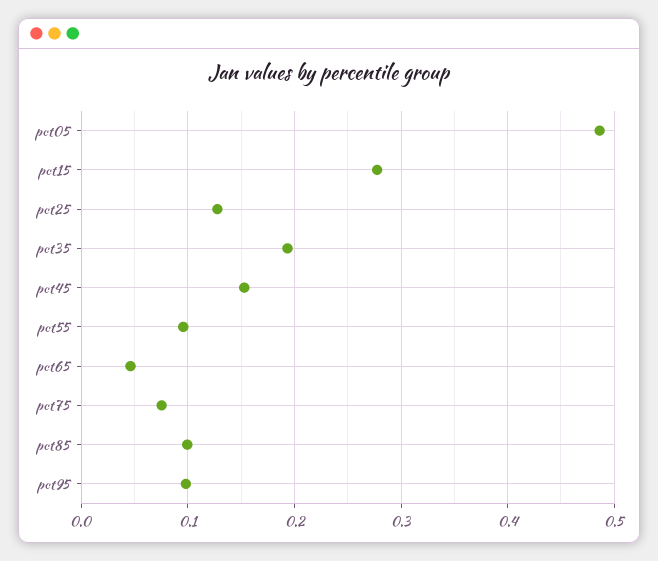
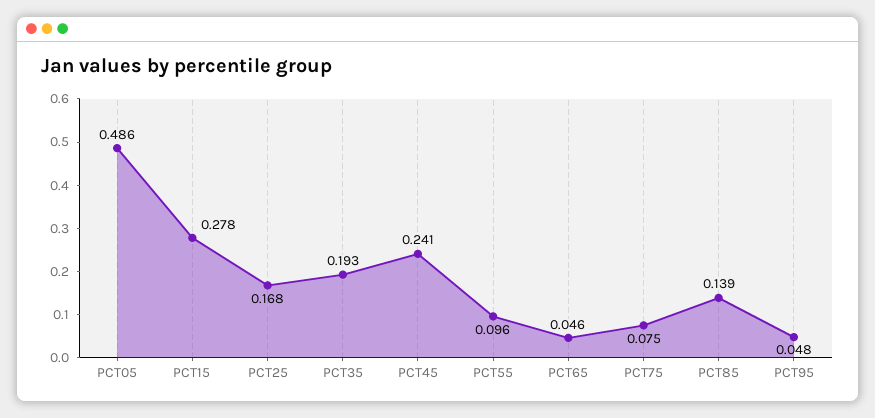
pct25: 0.13 -> 0.168
pct45: 0.15 -> 0.241
pct85: 0.1 -> 0.139
pct95: 0.1 -> 0.048

